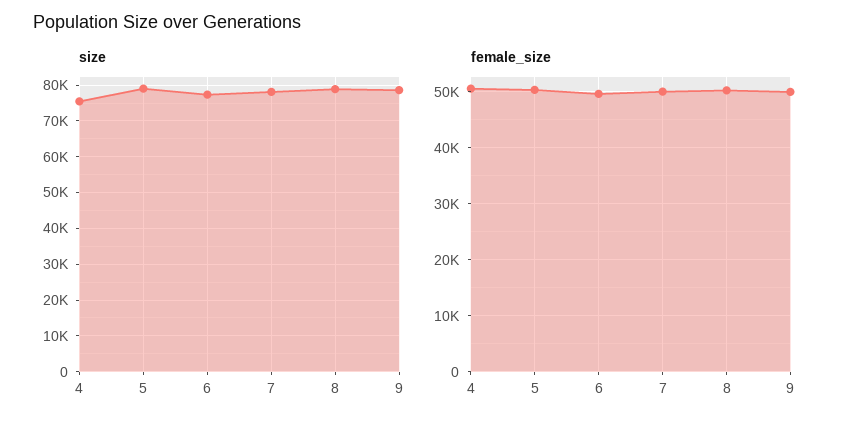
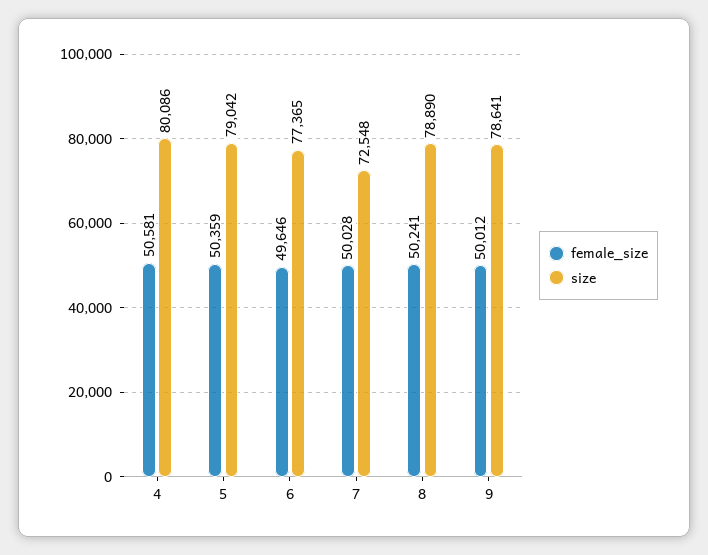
size, 4: 76000 -> 80086
size, 7: 78000 -> 72548

